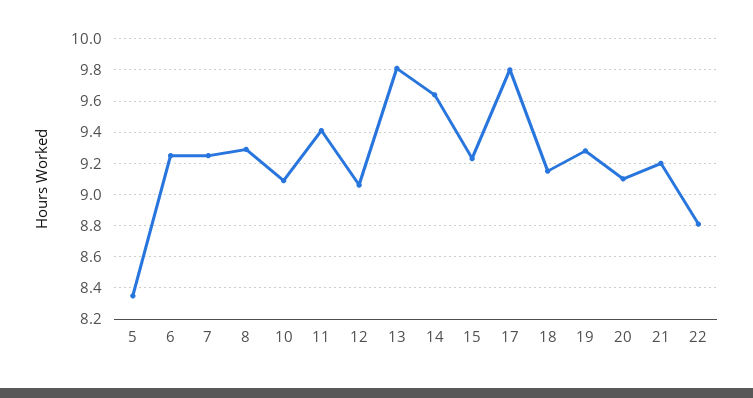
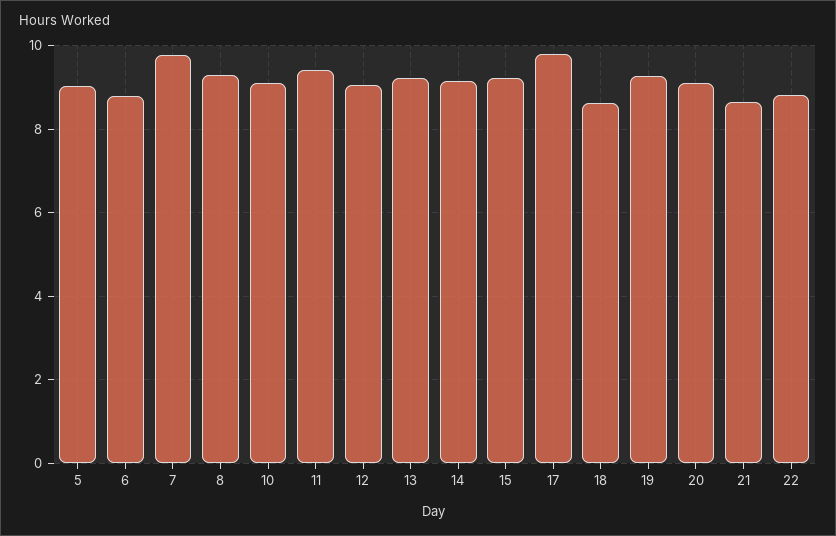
5: 8.35 -> 9
6: 9.25 -> 8.8
7: 9.25 -> 9.8
13: 9.8 -> 9.2
14: 9.65 -> 9.2
18: 9.15 -> 8.6
21: 9.2 -> 8.6

